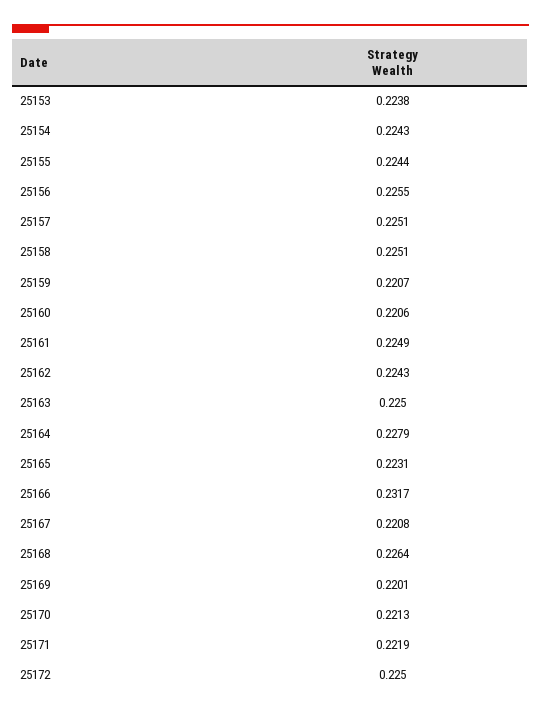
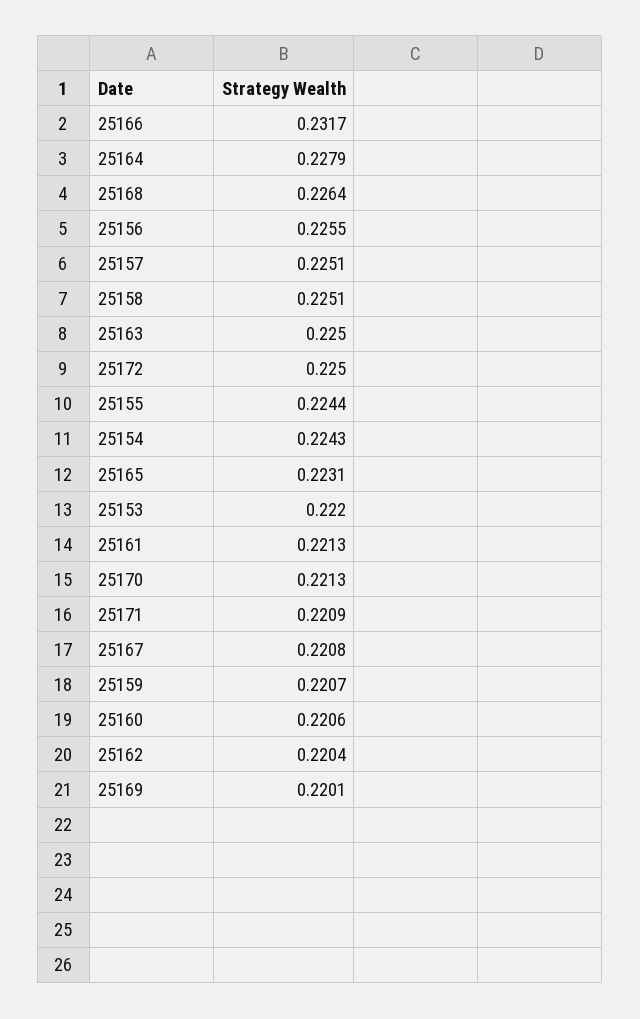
25153: 0.2238 -> 0.222
25161: 0.2249 -> 0.2213
25162: 0.2243 -> 0.2204
25171: 0.2219 -> 0.2209

